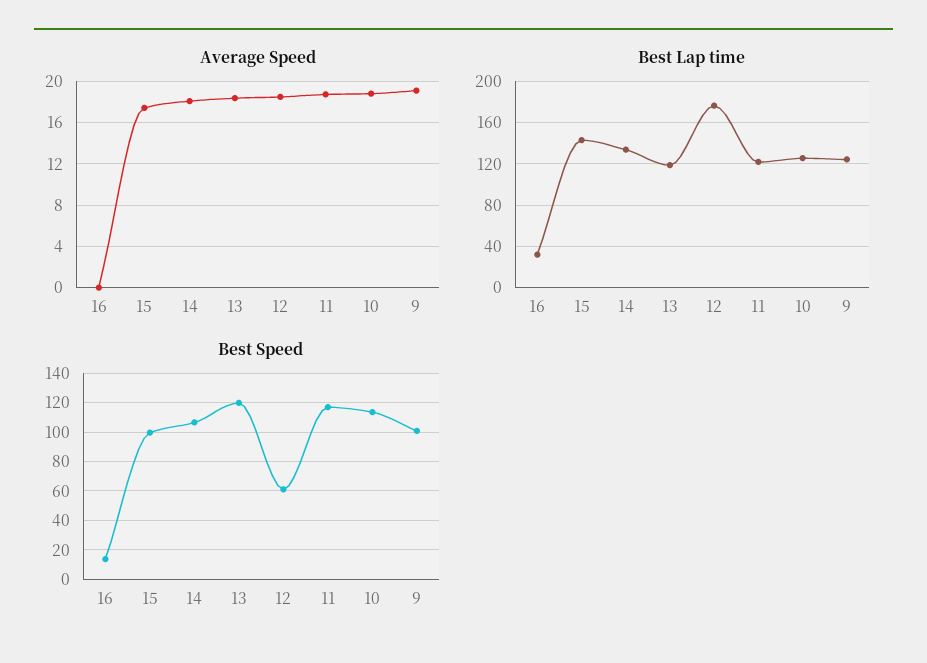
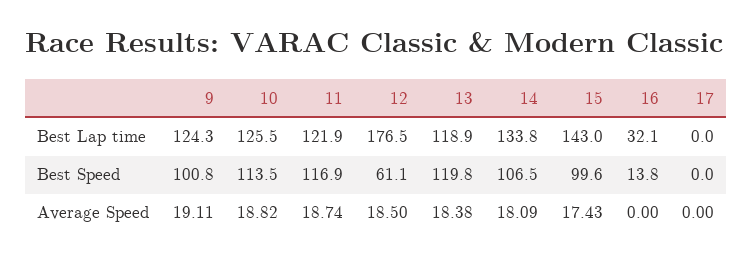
Best Lap time, 17: none -> 0
Best Speed, 17: none -> 0
Average Speed, 17: none -> 0

